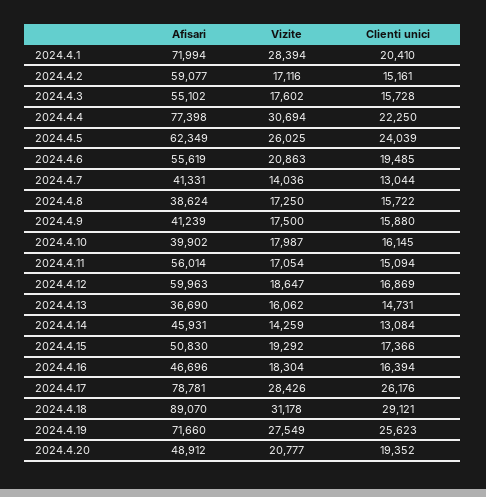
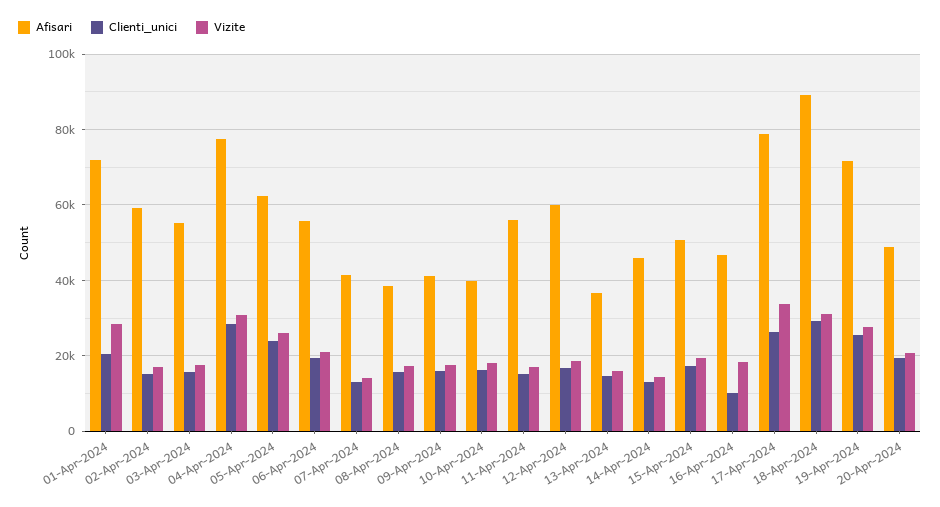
Clienti unici, 2024.4.4: 22250 -> 28000
Clienti unici, 2024.4.16: 16394 -> 10000
Vizite, 2024.4.17: 28426 -> 34000

